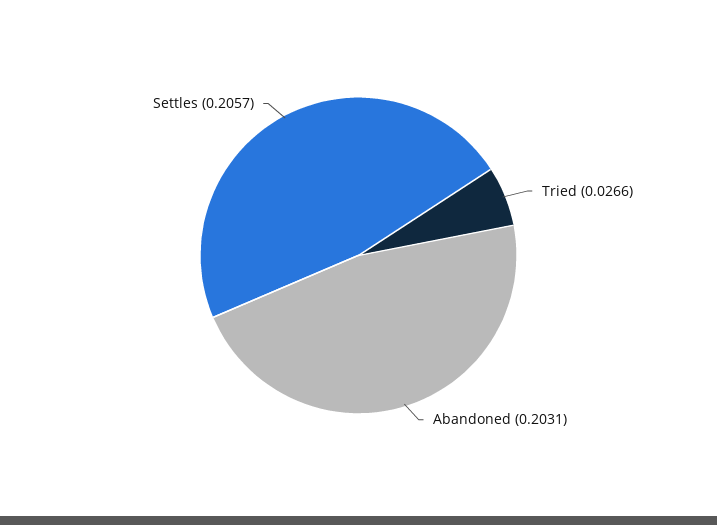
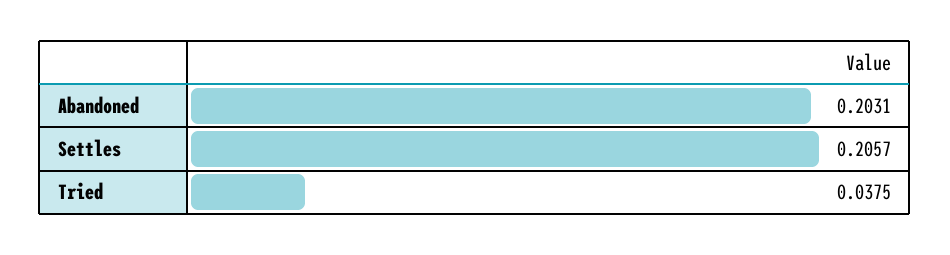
Tried: 0.0266 -> 0.0375

